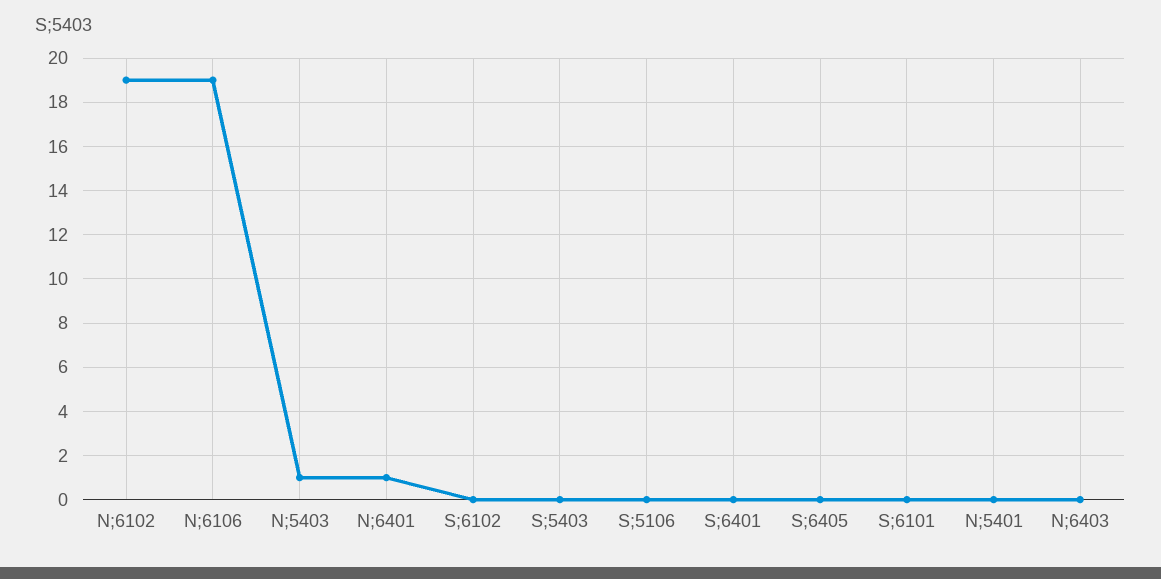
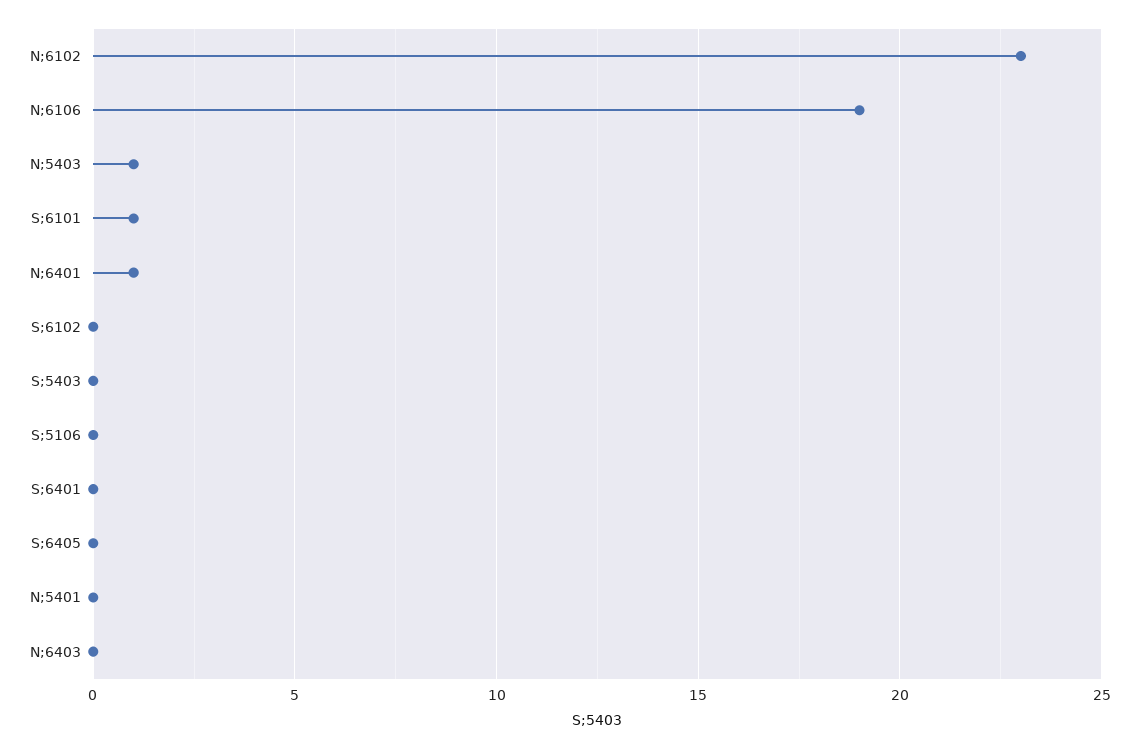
N;6102: 19 -> 23
S;6101: 0 -> 1

